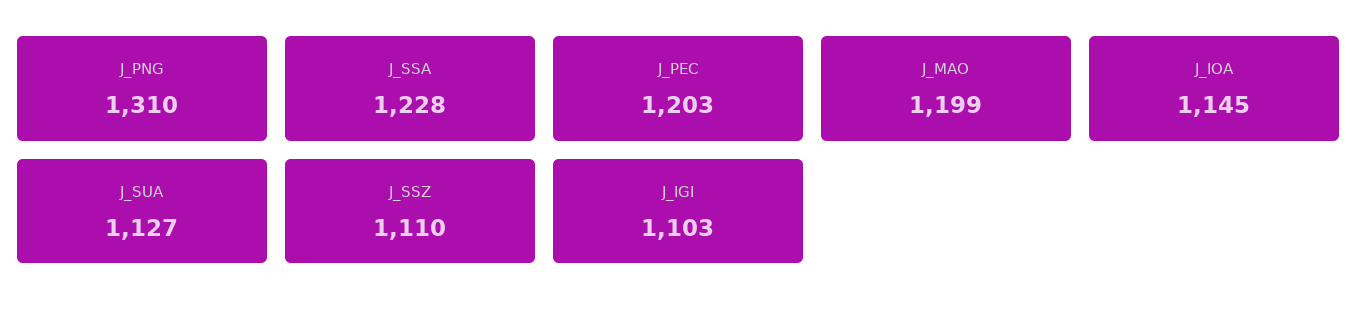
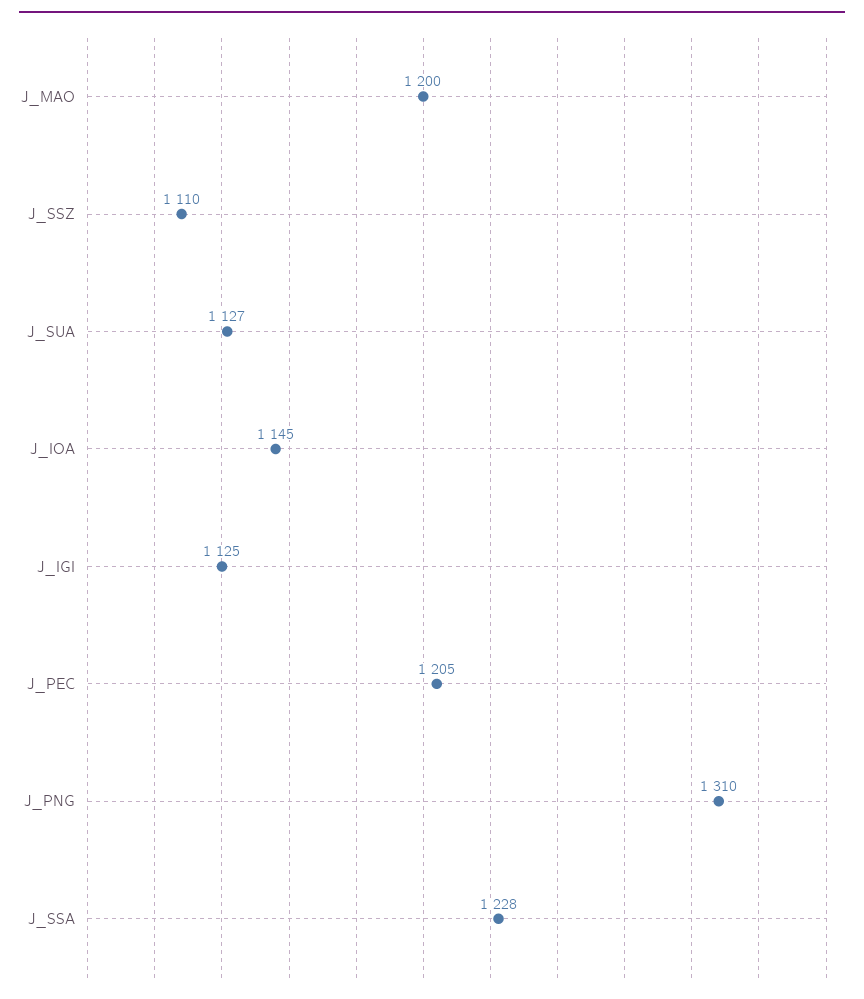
J_PEC: 1203 -> 1205
J_MAO: 1199 -> 1200
J_IGI: 1103 -> 1125

